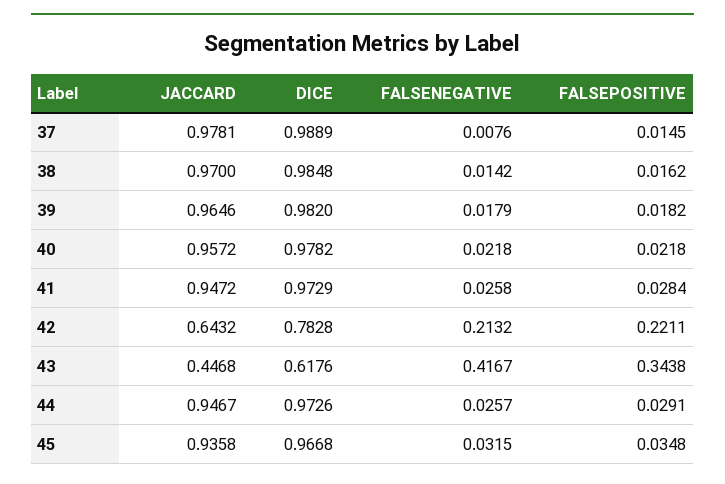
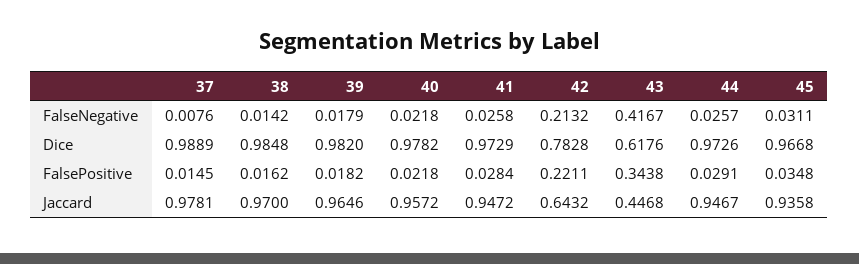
FALSENEGATIVE, 45: 0.0315 -> 0.0311

